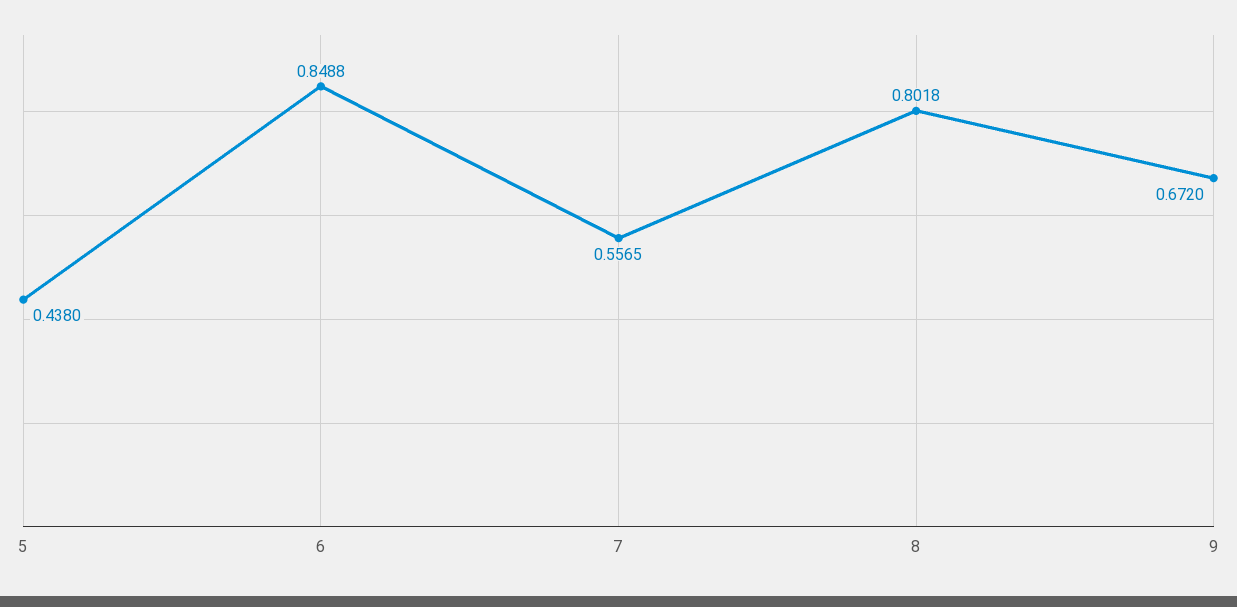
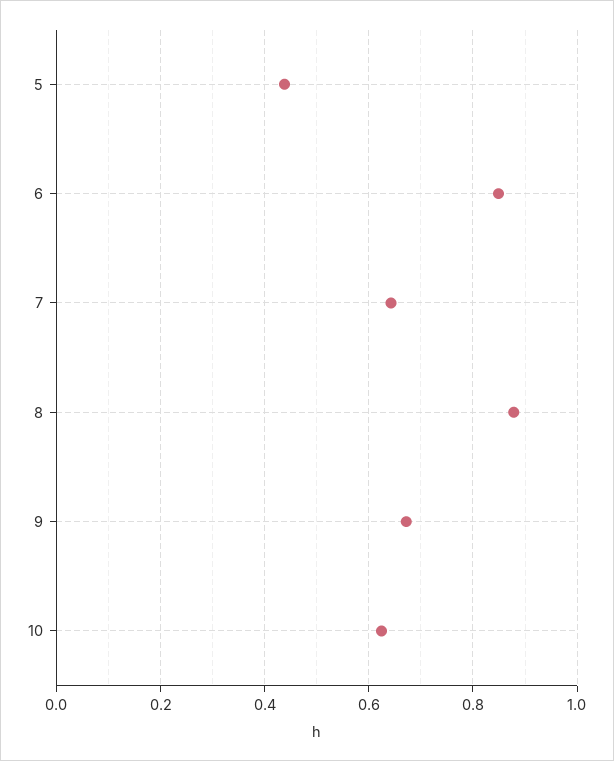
7: 0.5565 -> 0.64
8: 0.8018 -> 0.88
10: none -> 0.62

